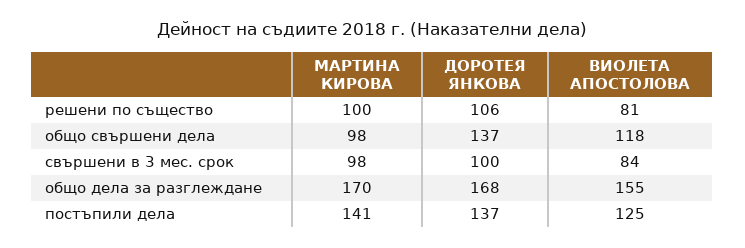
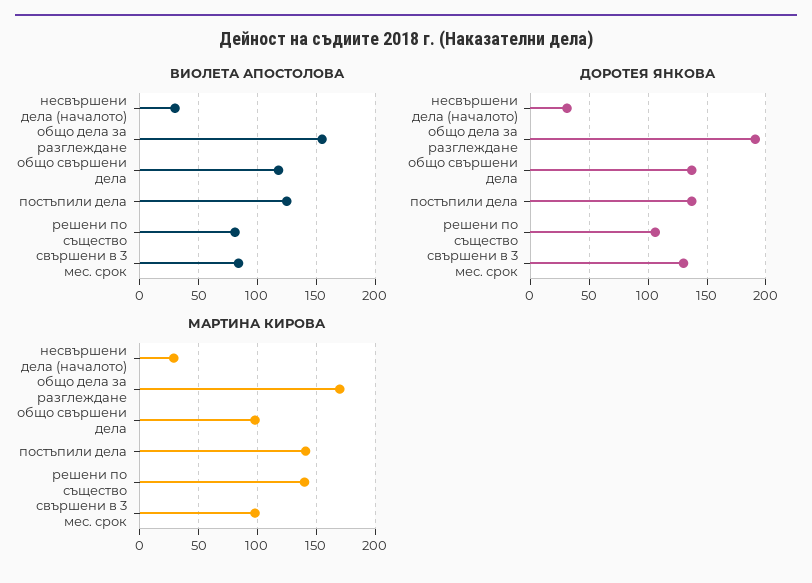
МАРТИНА КИРОВА, решени по същество: 100 -> 140
ДОРОТЕЯ ЯНКОВА, свършени в 3 мес. срок: 100 -> 130
ДОРОТЕЯ ЯНКОВА, общо дела за разглеждане: 168 -> 190
ВИОЛЕТА АПОСТОЛОВА, несвършени дела (началото): none -> 30
ДОРОТЕЯ ЯНКОВА, несвършени дела (началото): none -> 30
МАРТИНА КИРОВА, несвършени дела (началото): none -> 30

